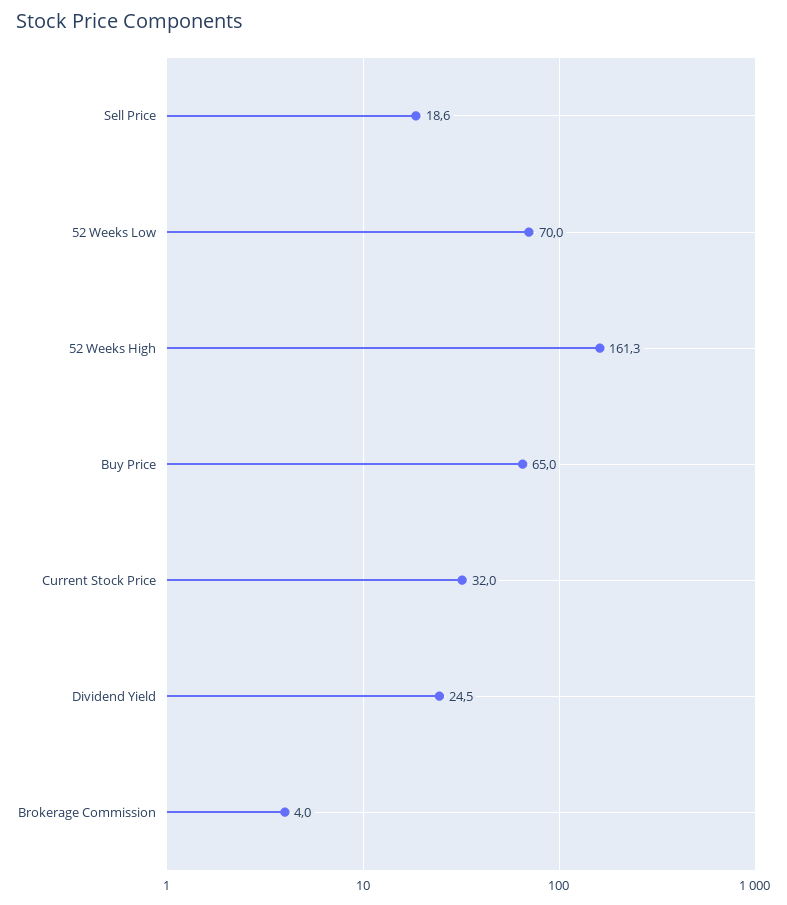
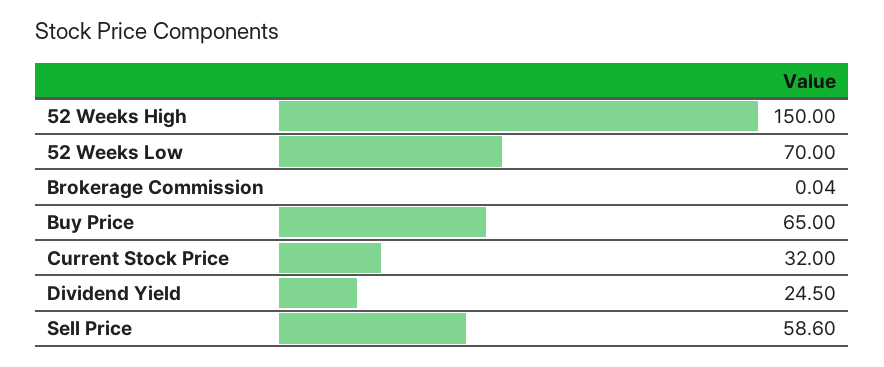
Sell Price: 18.6 -> 58.6
52 Weeks High: 161.3 -> 150
Brokerage Commission: 4 -> 0.04

